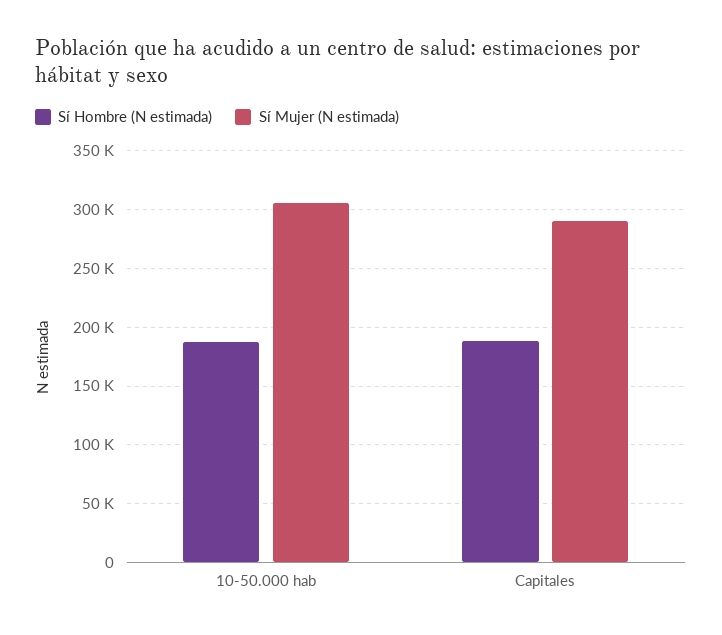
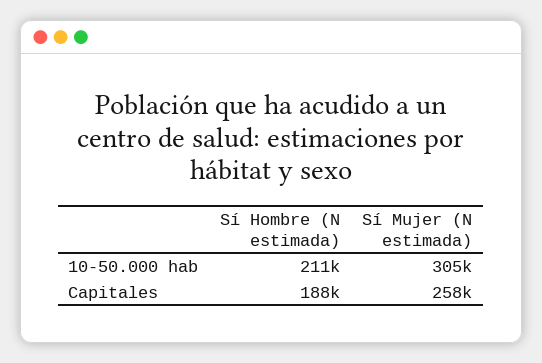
Sí Hombre (N estimada), 10-50.000 hab: 190000 -> 211000
Sí Mujer (N estimada), Capitales: 290000 -> 258000

